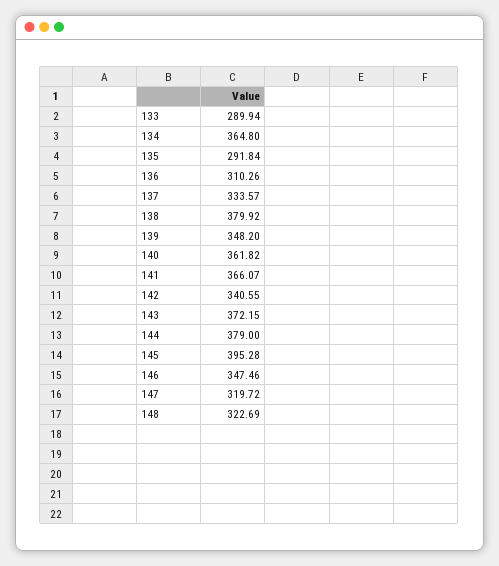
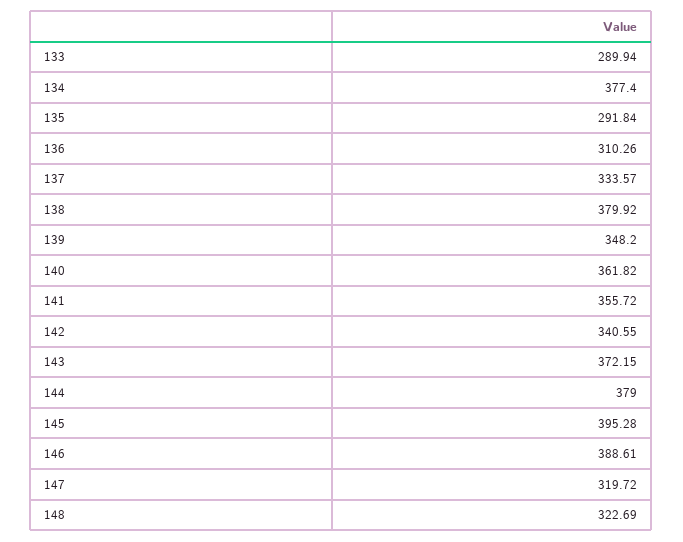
134: 364.8 -> 377.4
141: 366.07 -> 355.72
146: 347.46 -> 388.61

